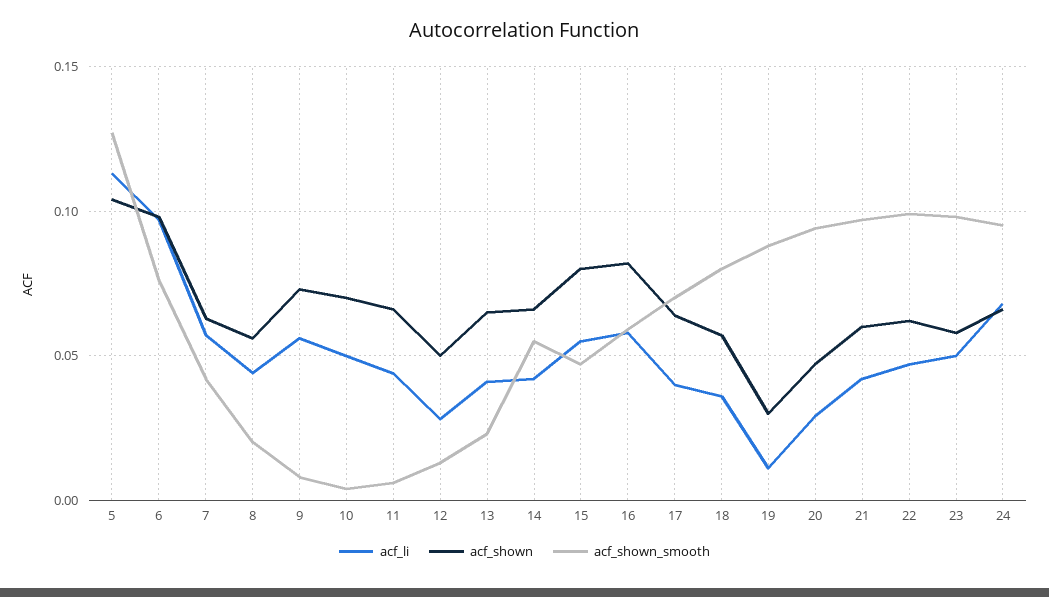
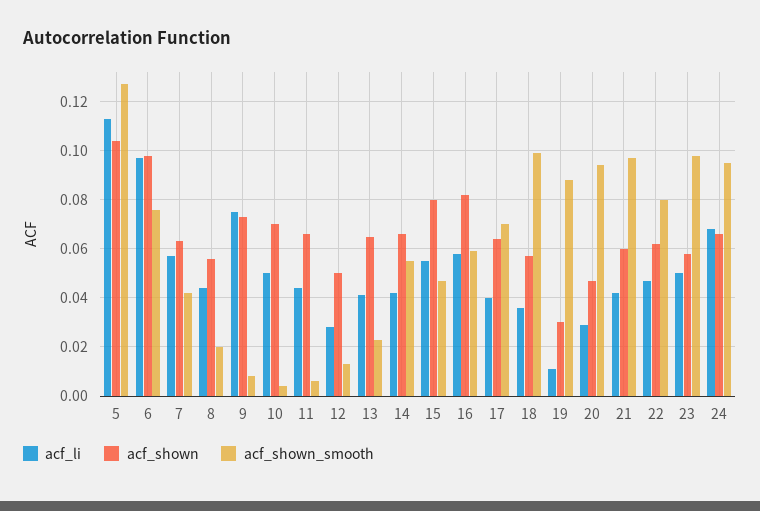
acf_li, 9: 0.055 -> 0.075
acf_shown_smooth, 18: 0.08 -> 0.1
acf_shown_smooth, 22: 0.1 -> 0.08

